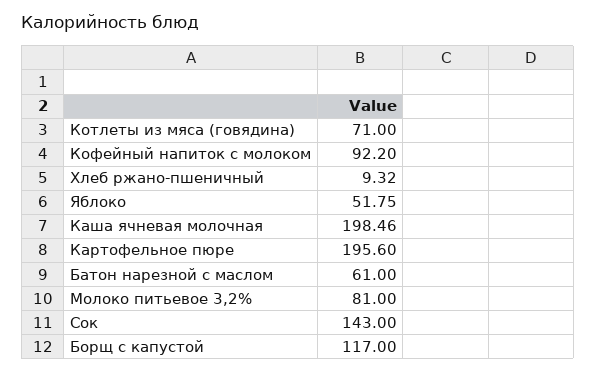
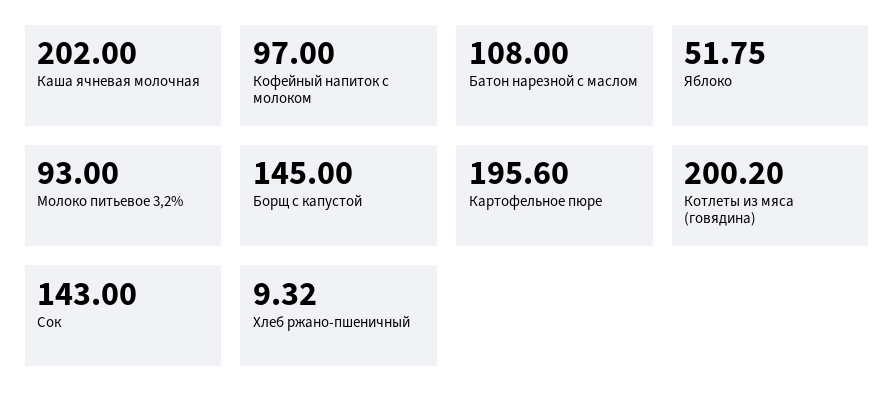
Котлеты из мяса (говядина): 71 -> 200.2
Кофейный напиток с молоком: 92.2 -> 97
Каша ячневая молочная: 198.46 -> 202
Батон нарезной с маслом: 61 -> 108
Молоко питьевое 3,2%: 81 -> 93
Борщ с капустой: 117 -> 145

